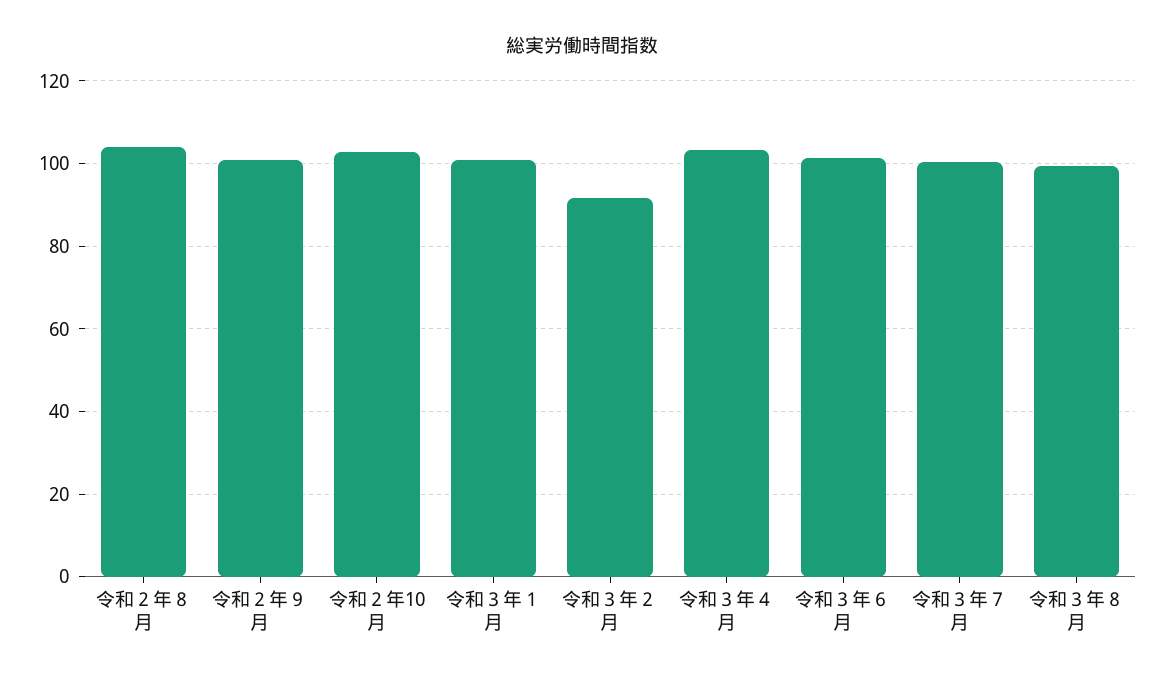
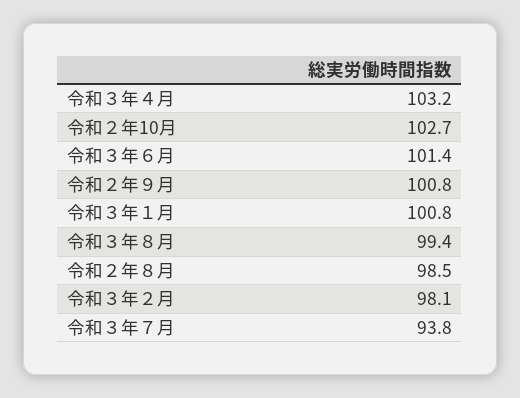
令和２年８月: 104 -> 98.5
令和３年２月: 92 -> 98.1
令和３年７月: 100 -> 93.8

